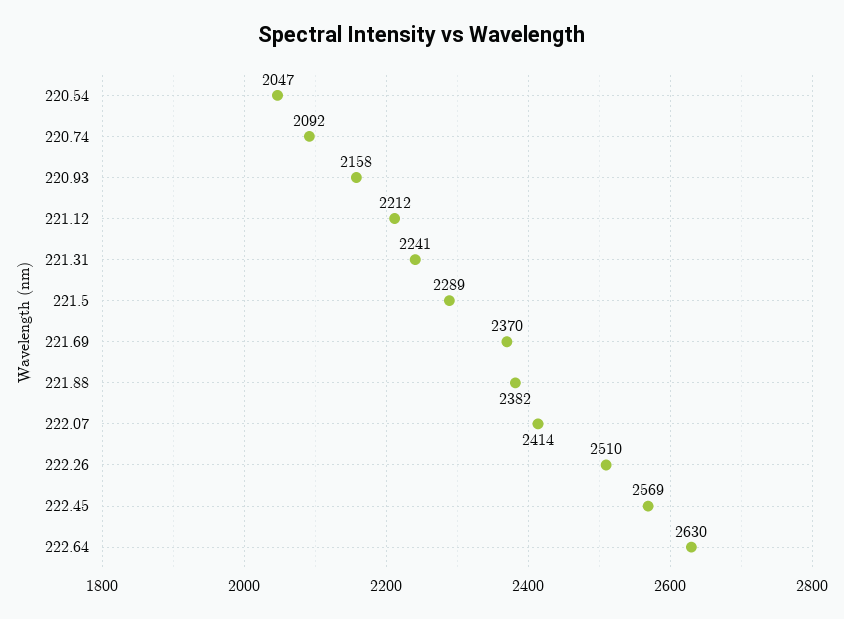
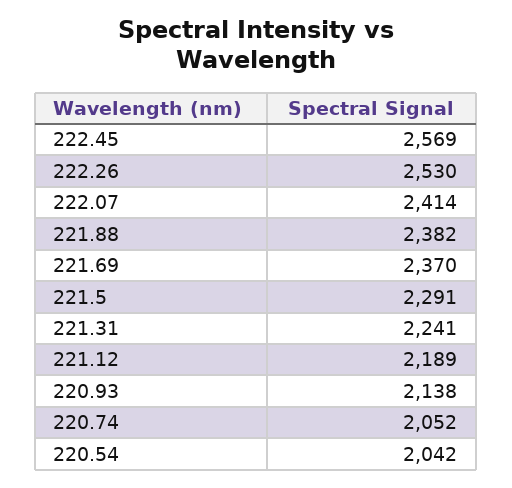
220.54: 2047 -> 2042
220.74: 2092 -> 2052
220.93: 2158 -> 2138
221.12: 2212 -> 2189
221.5: 2289 -> 2291
222.26: 2510 -> 2530
222.64: 2630 -> none

